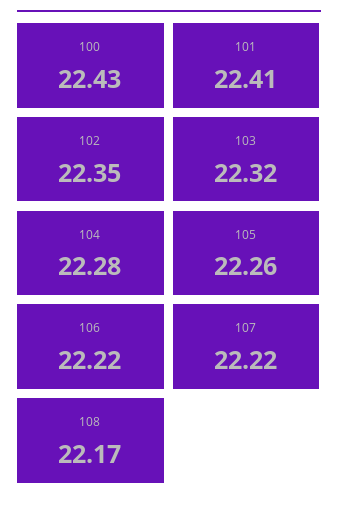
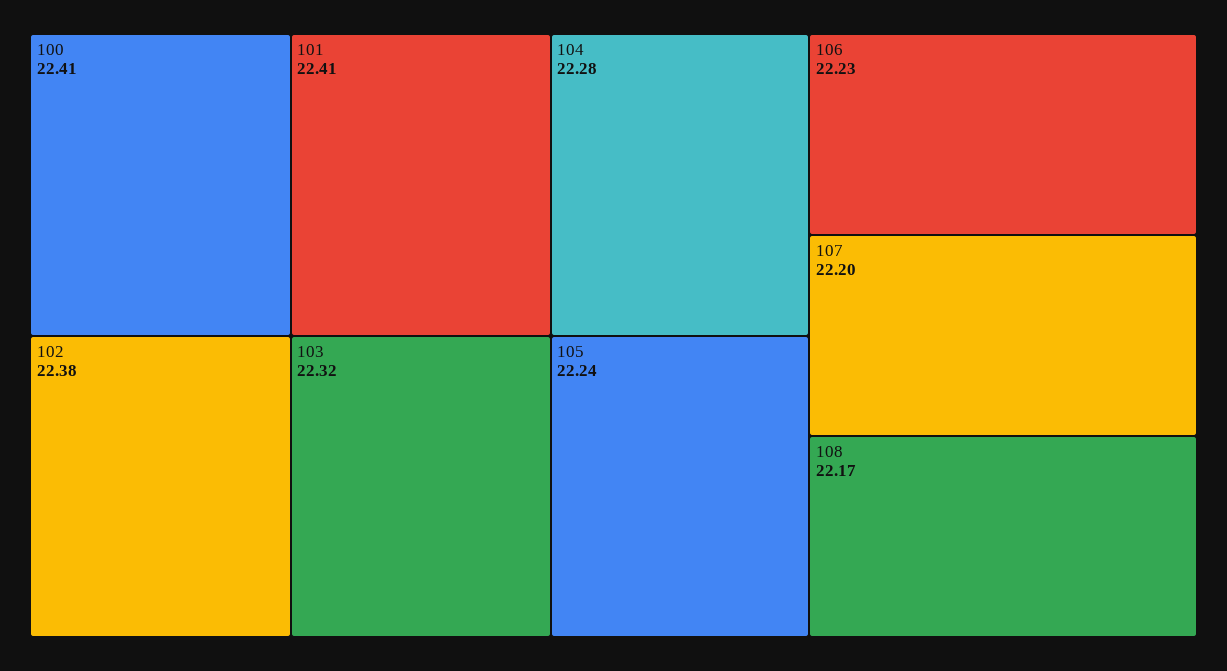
100: 22.43 -> 22.41
102: 22.35 -> 22.38
105: 22.26 -> 22.24
106: 22.22 -> 22.23
107: 22.22 -> 22.2

